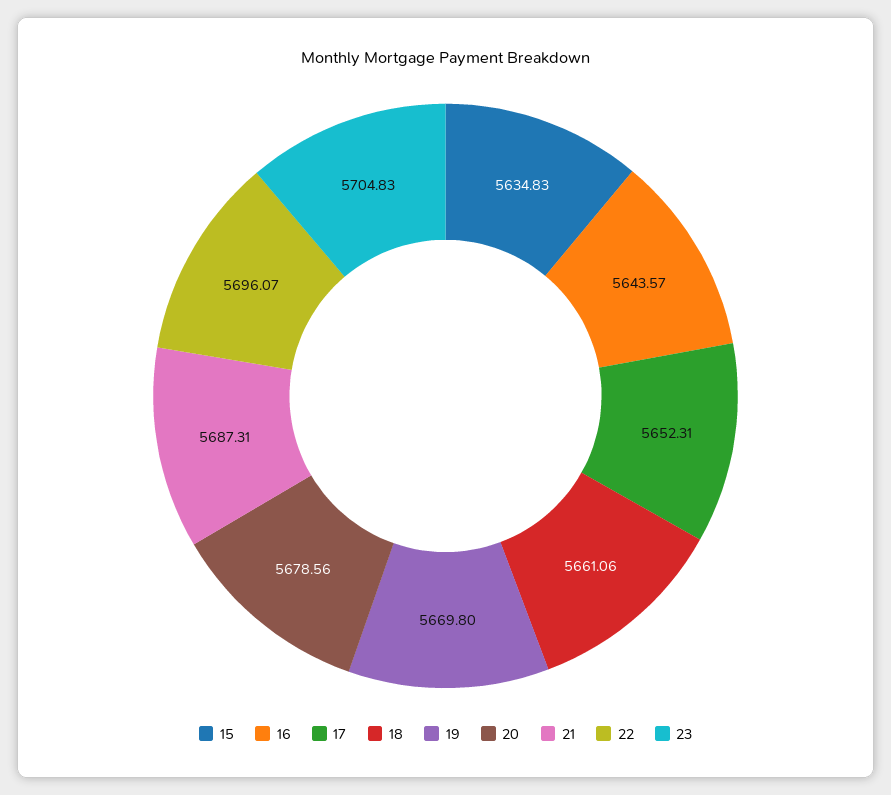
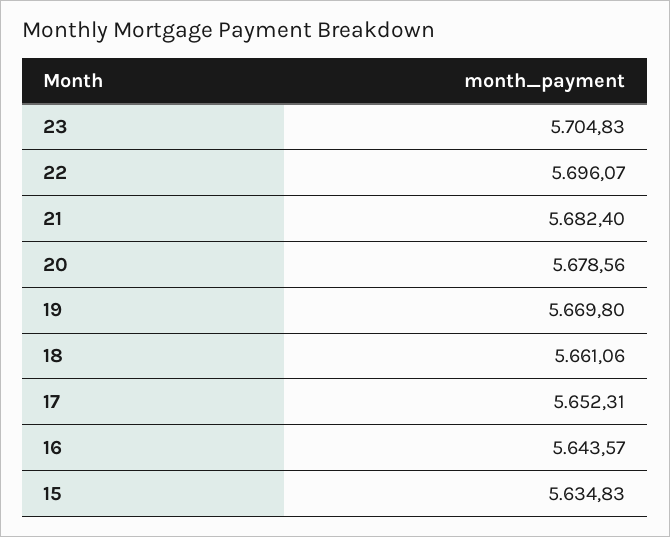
21: 5687.31 -> 5682.4

